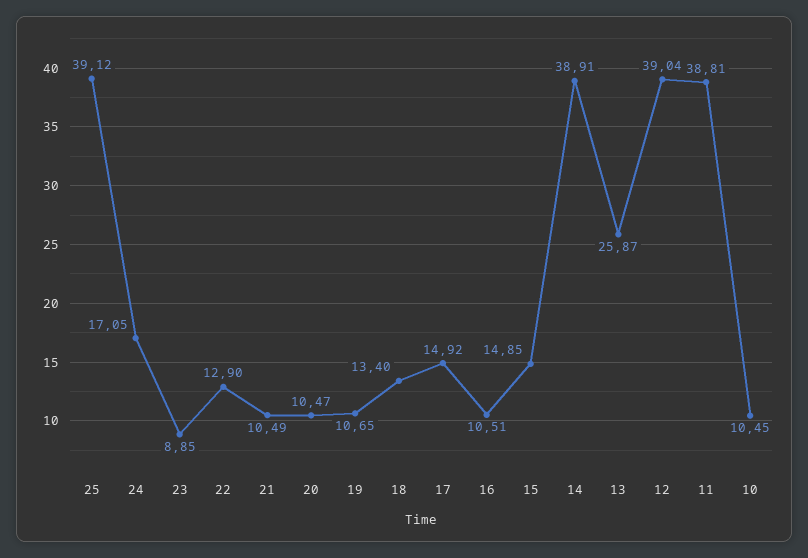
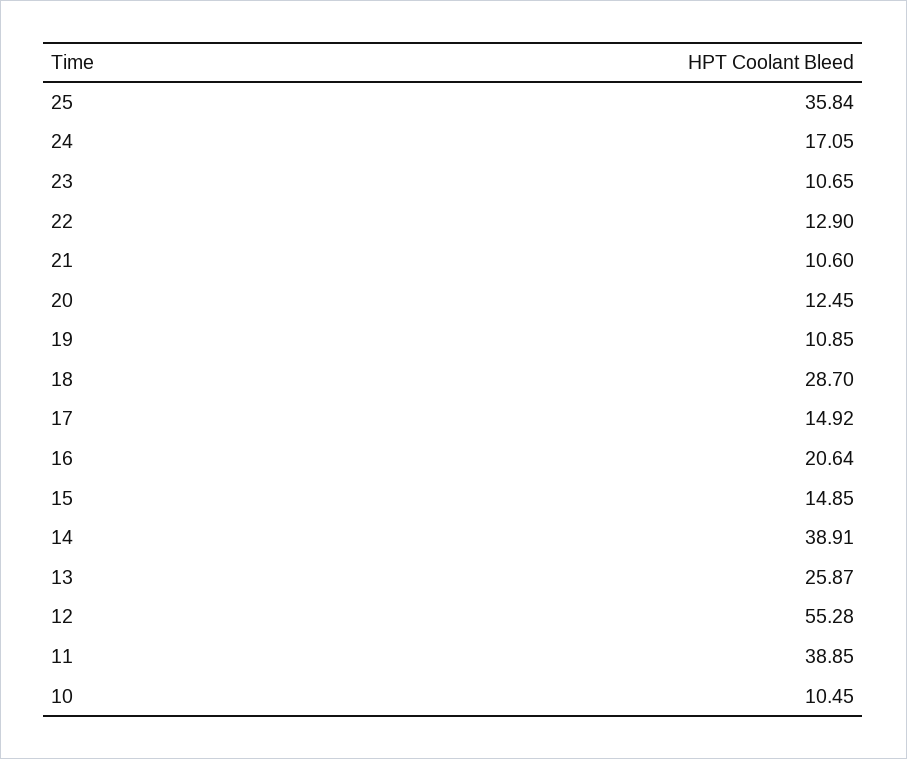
25: 39.12 -> 35.84
23: 8.85 -> 10.65
21: 10.49 -> 10.6
20: 10.47 -> 12.45
19: 10.65 -> 10.85
18: 13.4 -> 28.7
16: 10.51 -> 20.64
12: 39.04 -> 55.28
11: 38.81 -> 38.85

